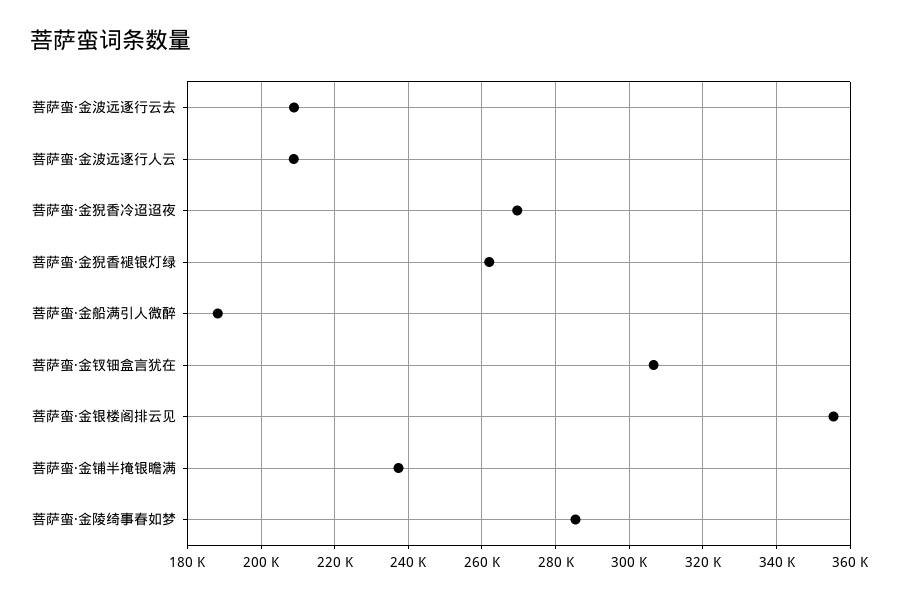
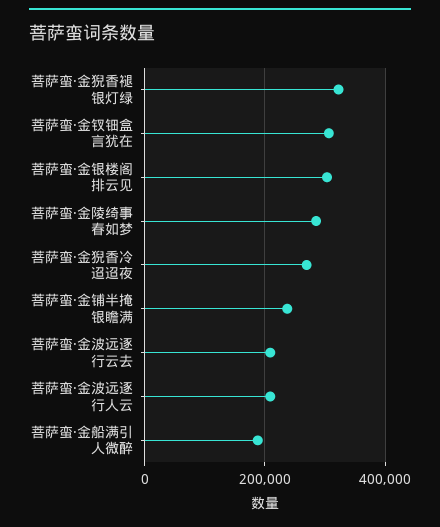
菩萨蛮·金猊香褪银灯绿: 262000 -> 320000
菩萨蛮·金银楼阁排云见: 356000 -> 300000

